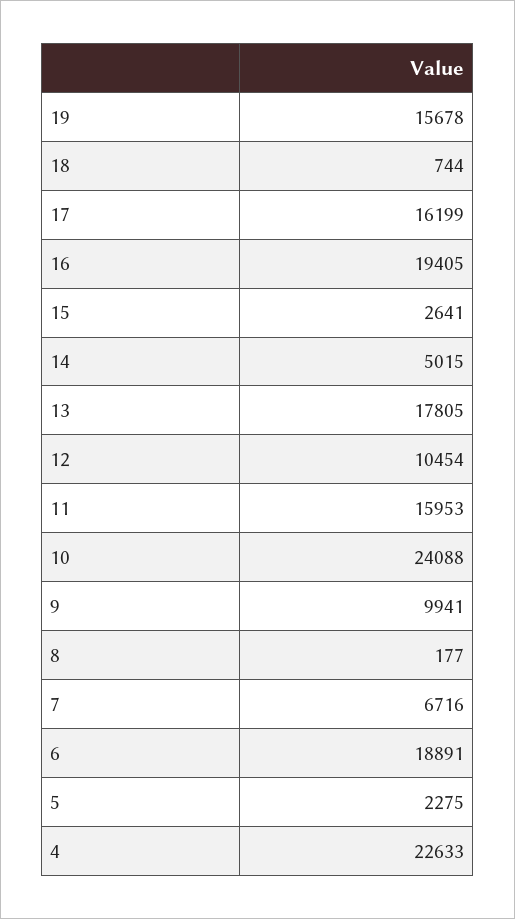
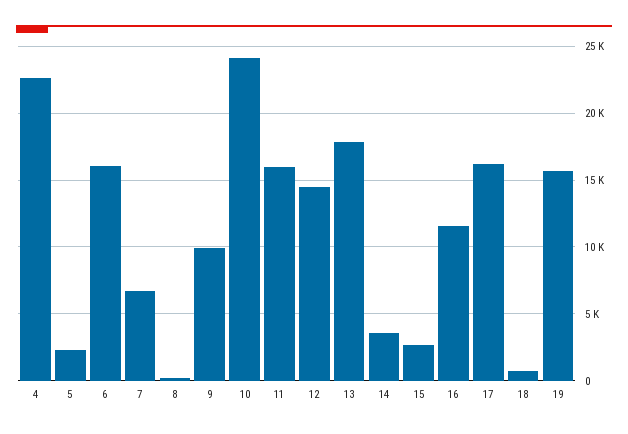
16: 19405 -> 11500
14: 5015 -> 3500
12: 10454 -> 14500
6: 18891 -> 16000

